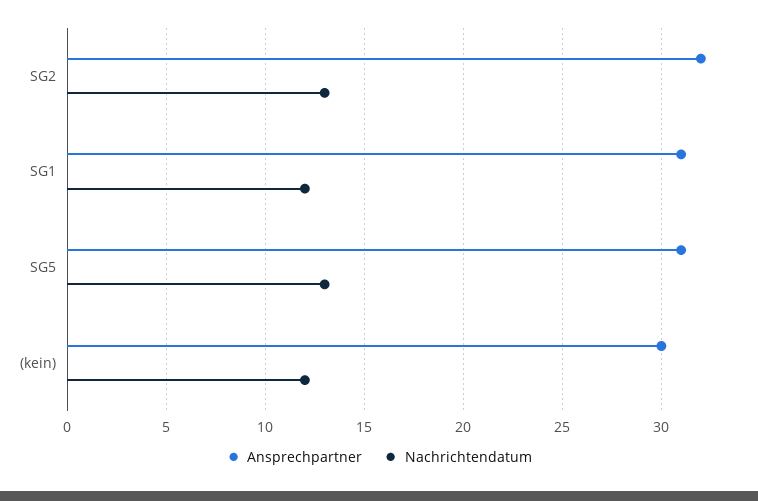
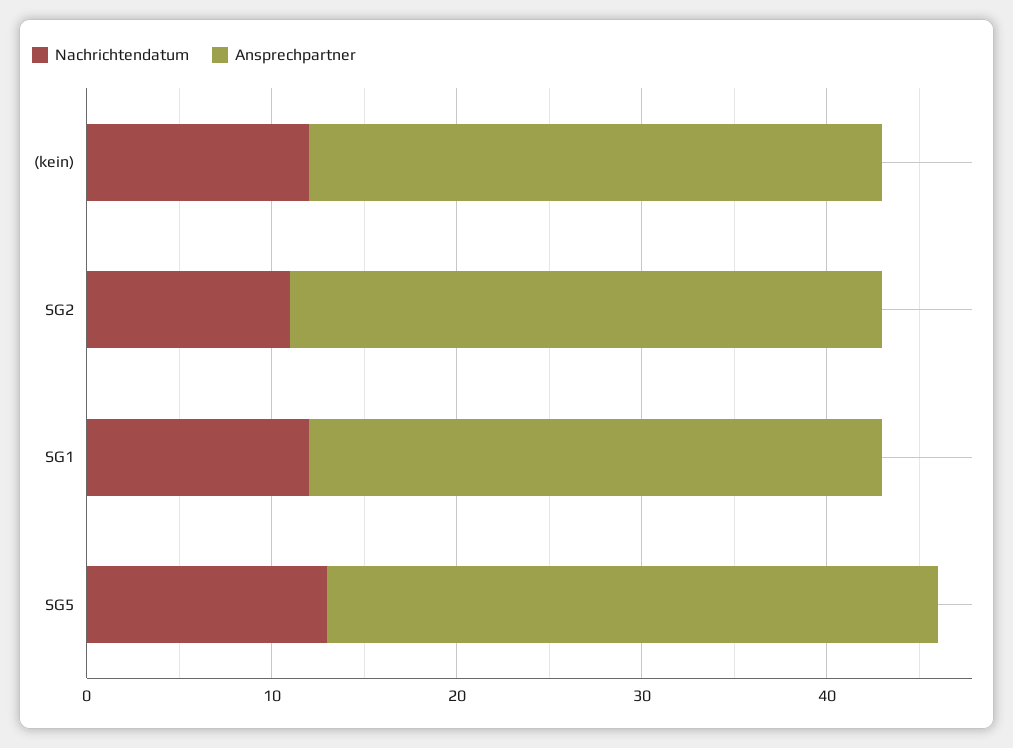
Nachrichtendatum, SG2: 13 -> 11
Ansprechpartner, SG5: 31 -> 33
Ansprechpartner, (kein): 30 -> 31

